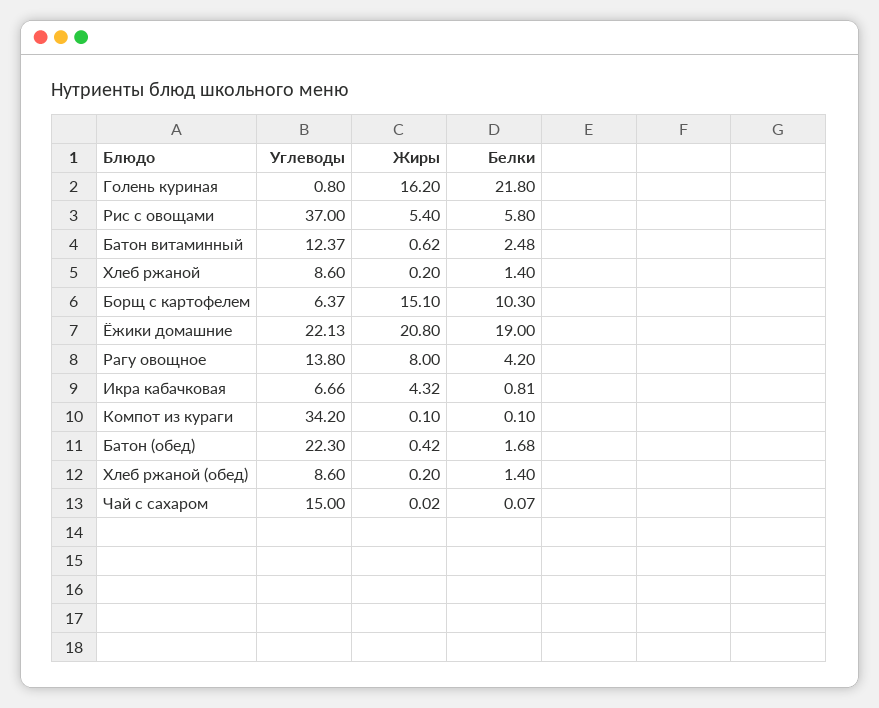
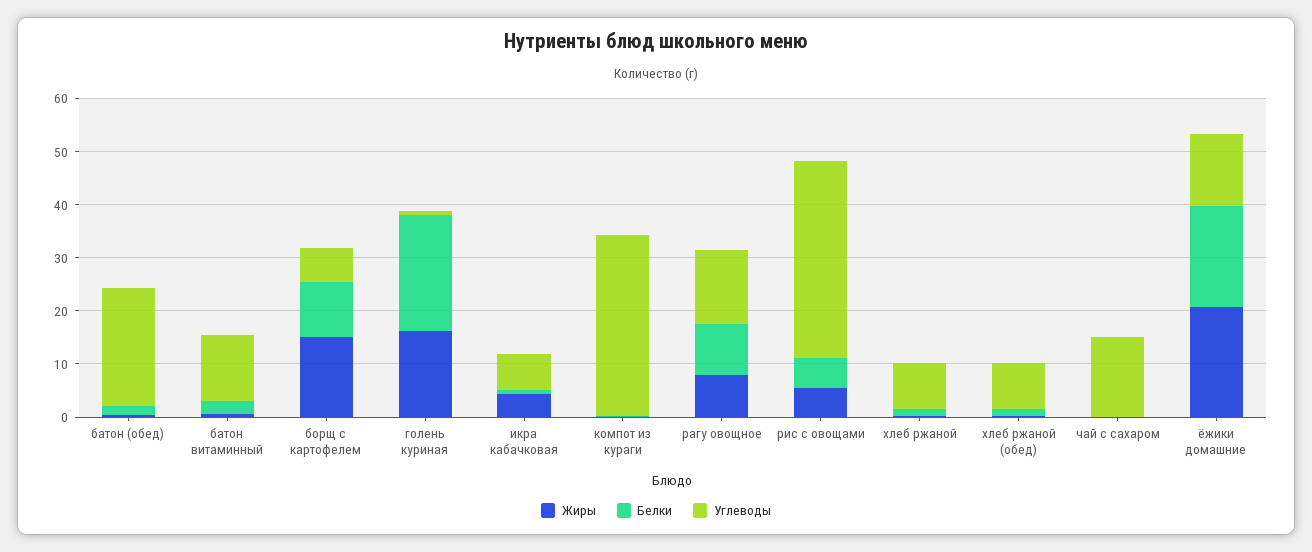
Углеводы, Ёжики домашние: 22.13 -> 14
Белки, Рагу овощное: 4.2 -> 10

